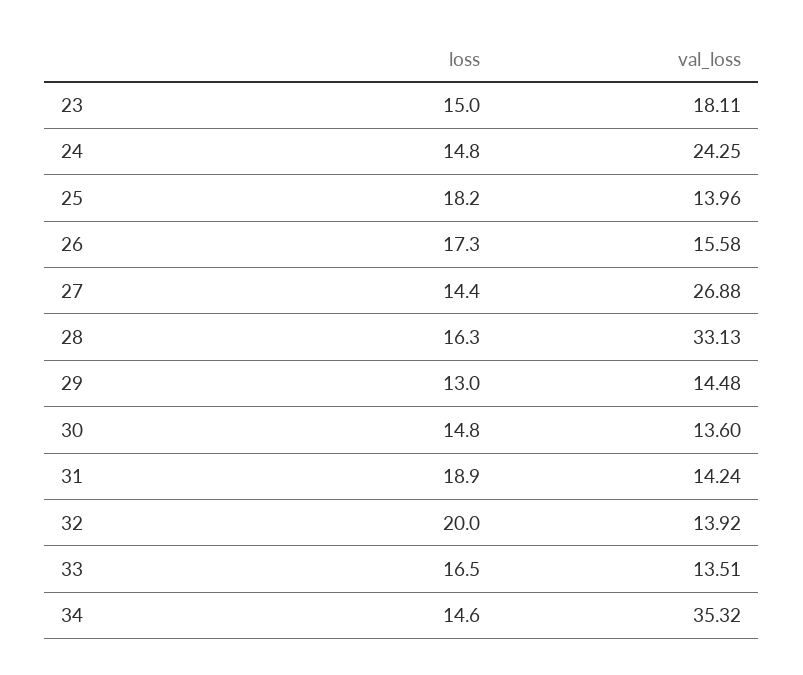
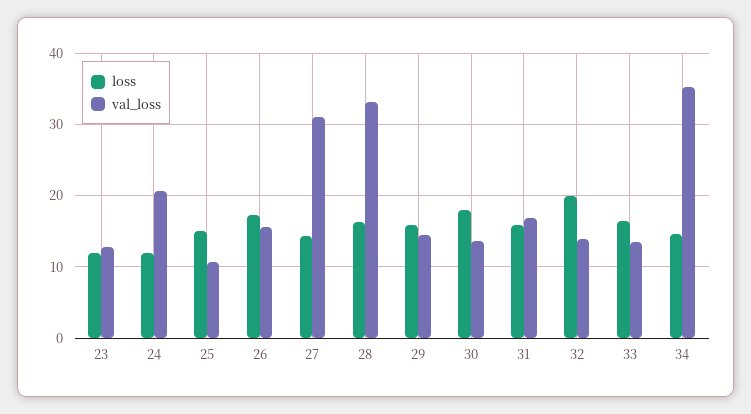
loss, 23: 15 -> 12
val_loss, 23: 18.11 -> 13
loss, 24: 14.8 -> 12
val_loss, 24: 24.25 -> 21
loss, 25: 18.2 -> 15
val_loss, 25: 13.96 -> 11
val_loss, 27: 26.88 -> 31
loss, 29: 13 -> 16
loss, 30: 14.8 -> 18
loss, 31: 18.9 -> 16
val_loss, 31: 14.24 -> 17

